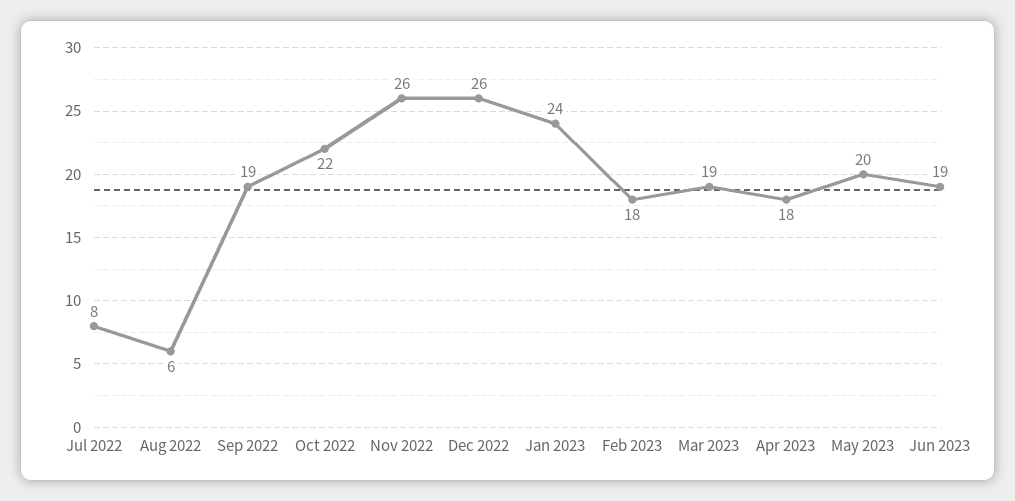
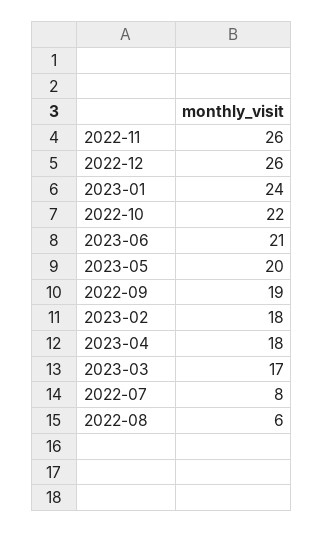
Mar 2023: 19 -> 17
Jun 2023: 19 -> 21

